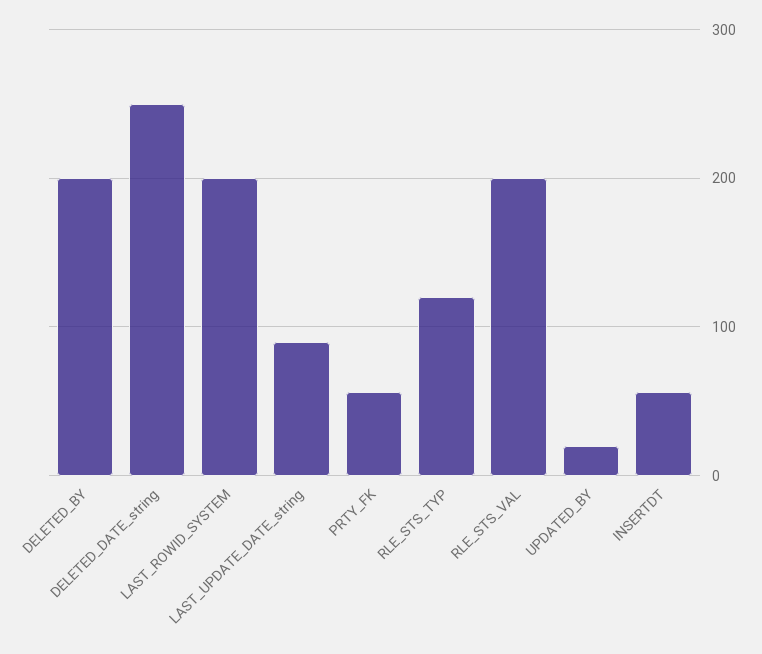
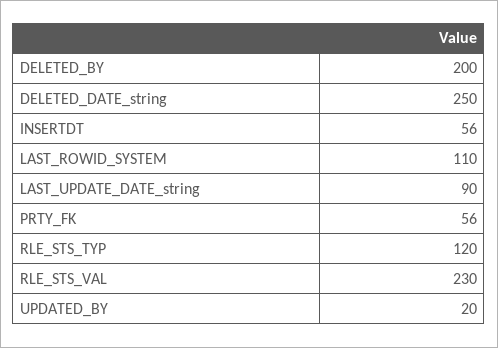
LAST_ROWID_SYSTEM: 200 -> 110
RLE_STS_VAL: 200 -> 230

